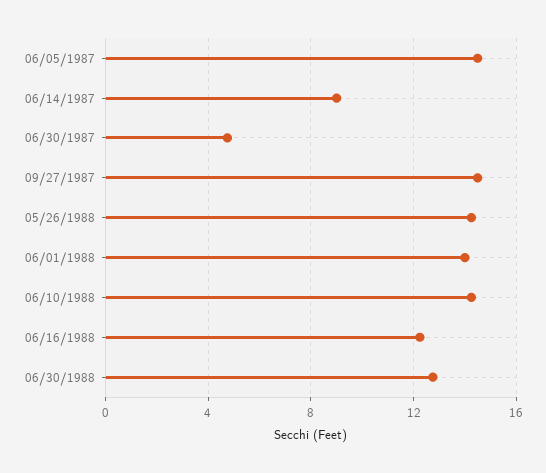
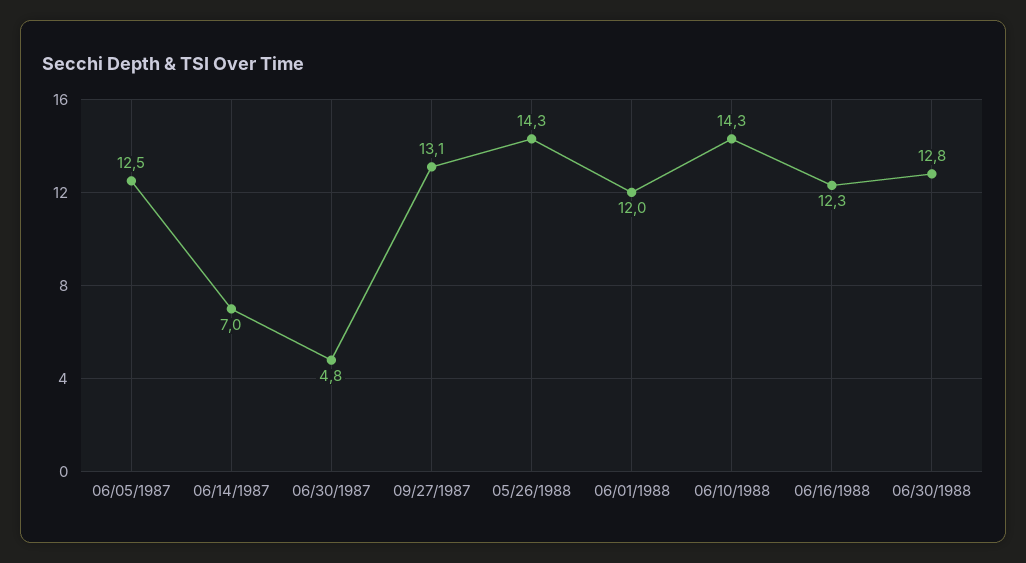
06/05/1987: 14.5 -> 12.5
06/14/1987: 9 -> 7
09/27/1987: 14.5 -> 13.1
06/01/1988: 14 -> 12

